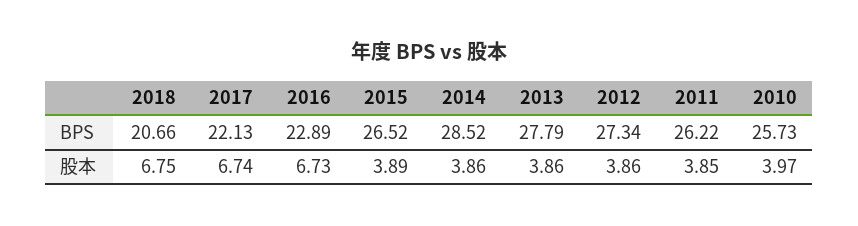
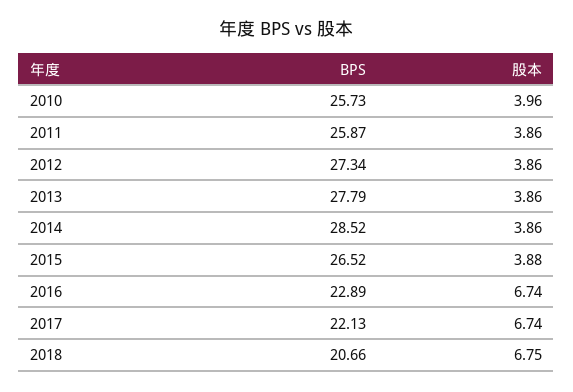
2011, BPS: 26.22 -> 25.87
2016, 股本: 6.73 -> 6.74
2015, 股本: 3.89 -> 3.88
2011, 股本: 3.85 -> 3.86
2010, 股本: 3.97 -> 3.96

